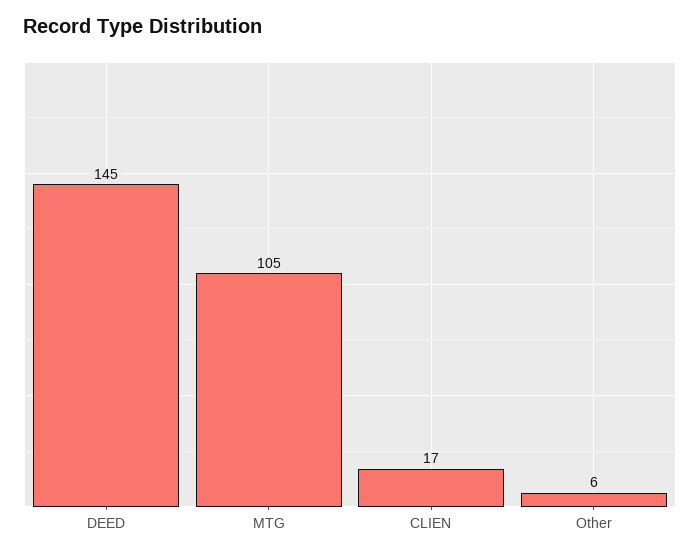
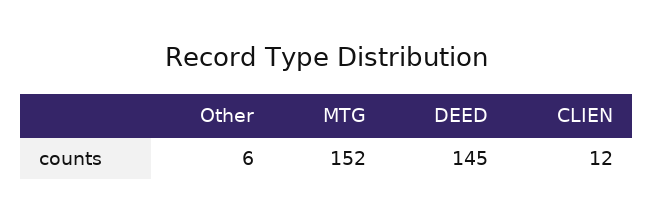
MTG: 105 -> 152
CLIEN: 17 -> 12

